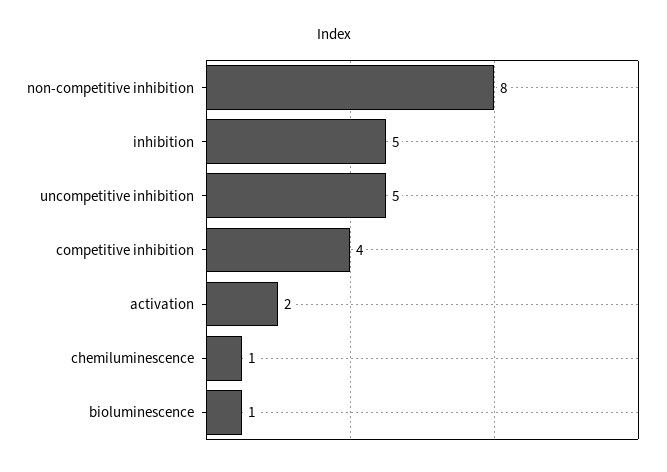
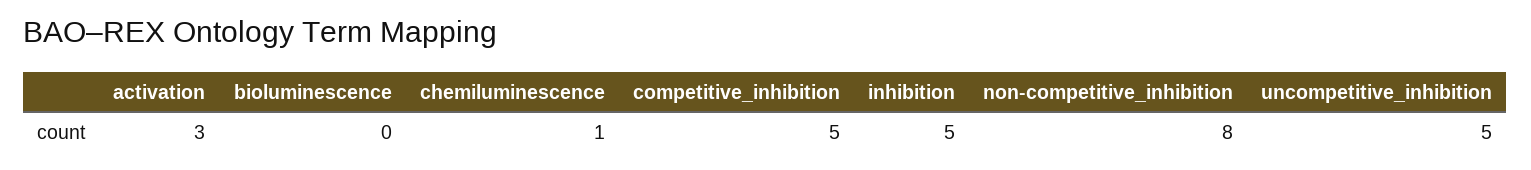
competitive inhibition: 4 -> 5
activation: 2 -> 3
bioluminescence: 1 -> 0

